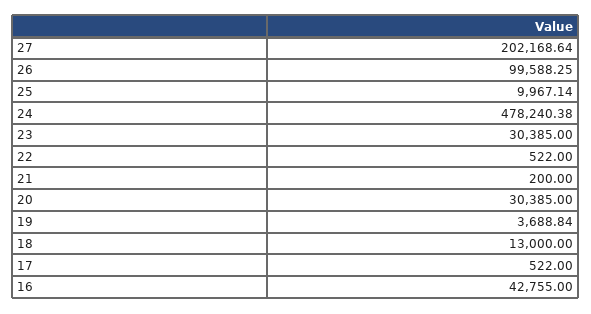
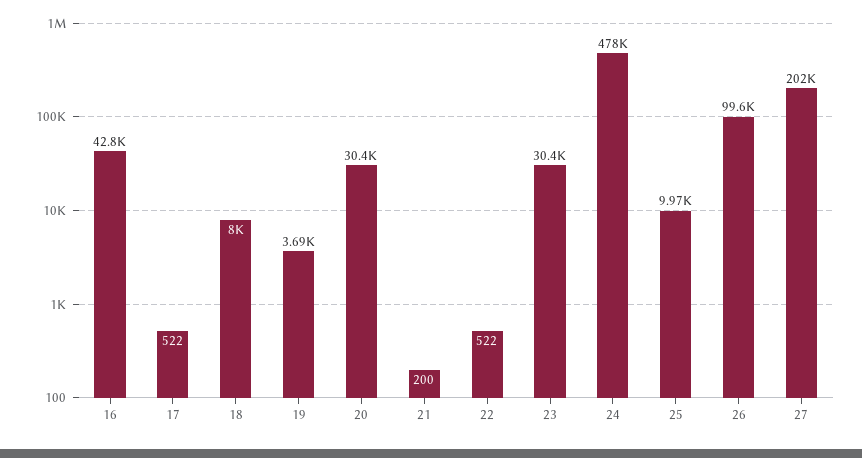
18: 13000 -> 8000

